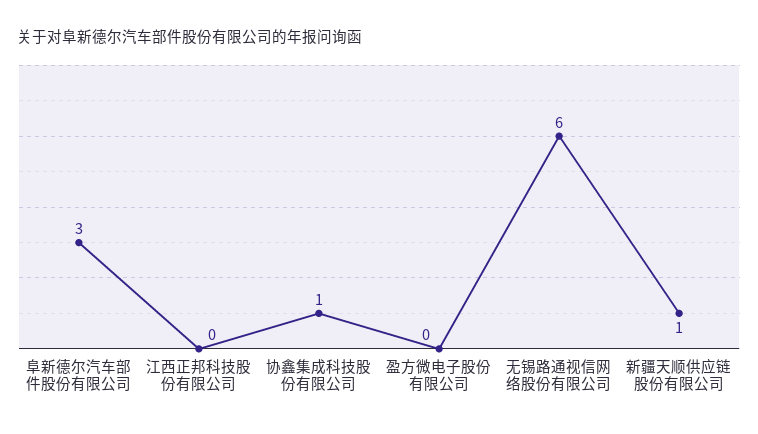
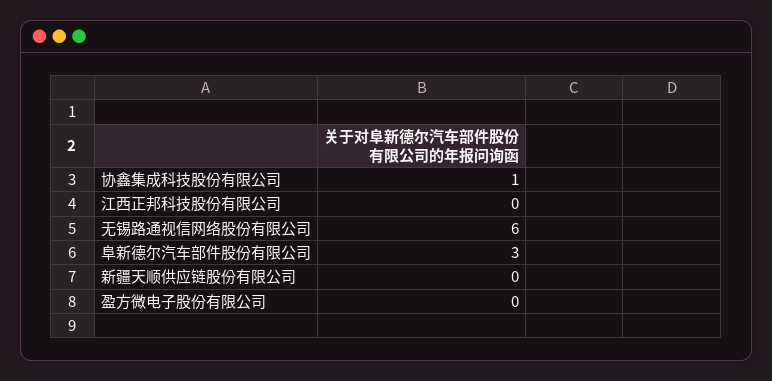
新疆天顺供应链股份有限公司: 1 -> 0

